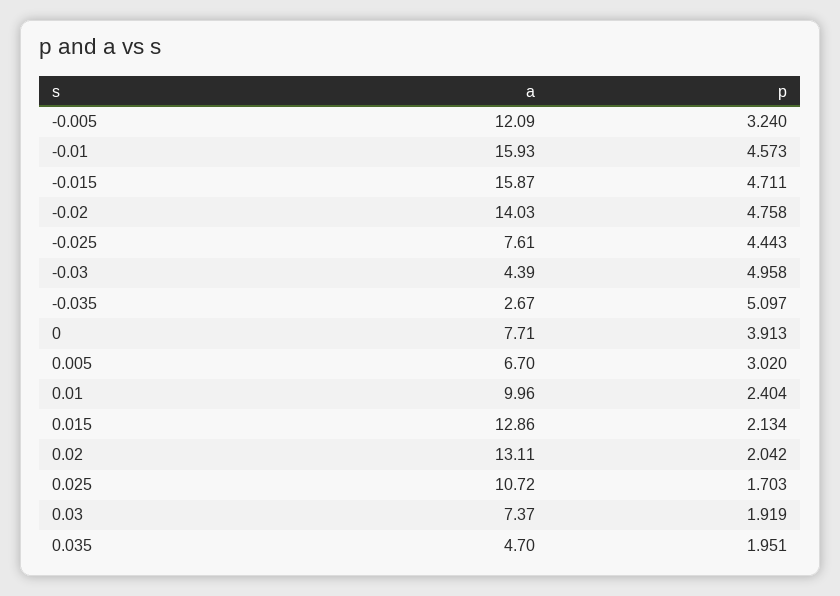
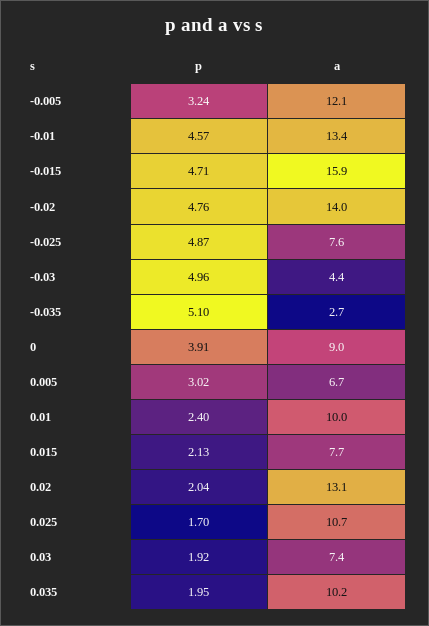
a, -0.01: 15.93 -> 13.4
p, -0.025: 4.443 -> 4.87
a, 0: 7.71 -> 9
a, 0.015: 12.86 -> 7.7
a, 0.035: 4.7 -> 10.2

